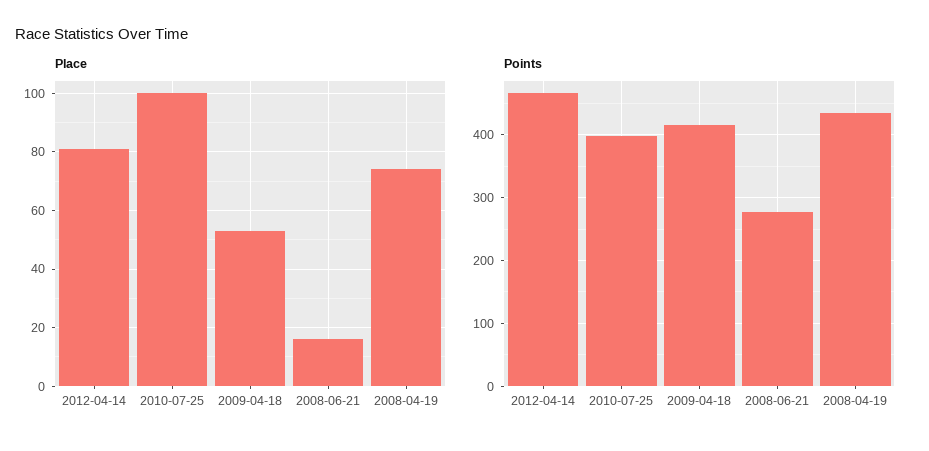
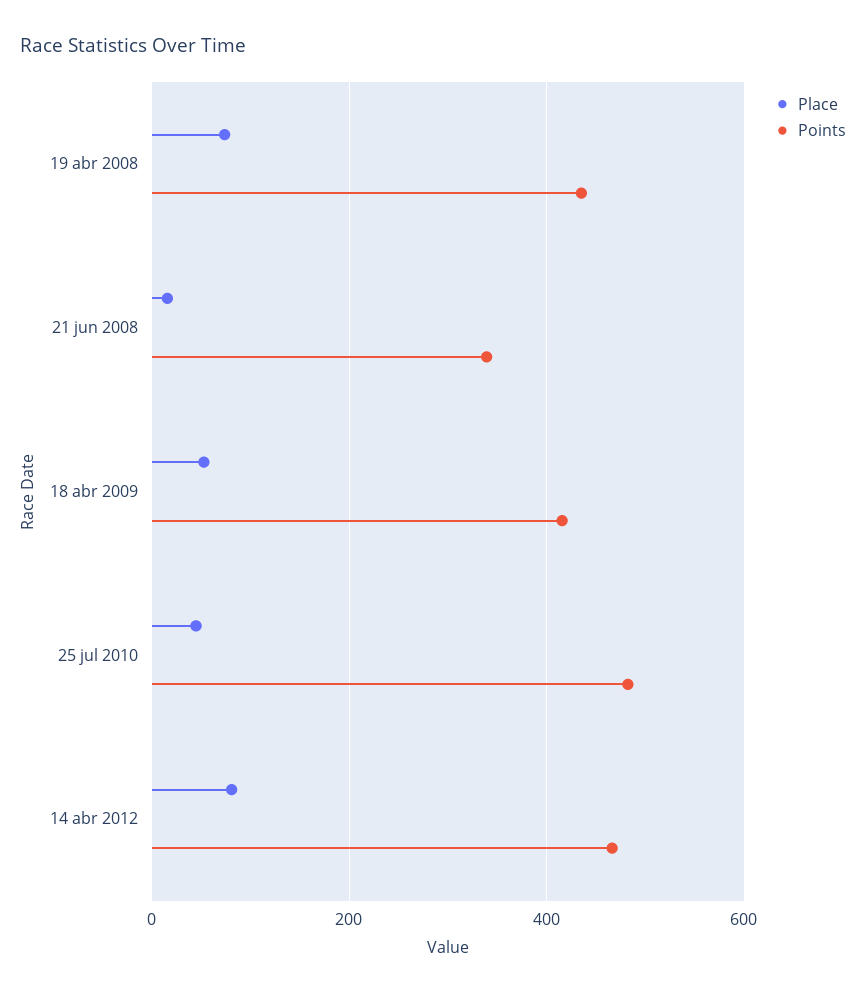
Place, 2010-07-25: 100 -> 40
Points, 2010-07-25: 400 -> 480
Points, 2008-06-21: 280 -> 340

